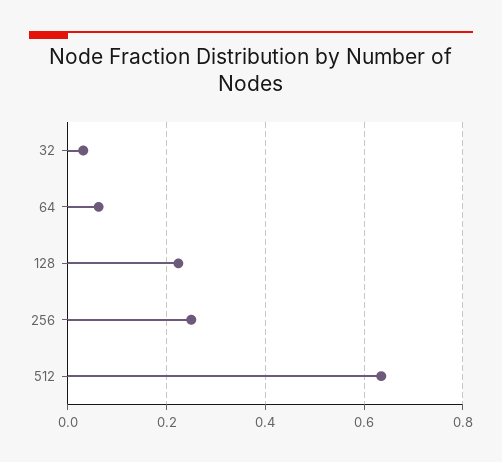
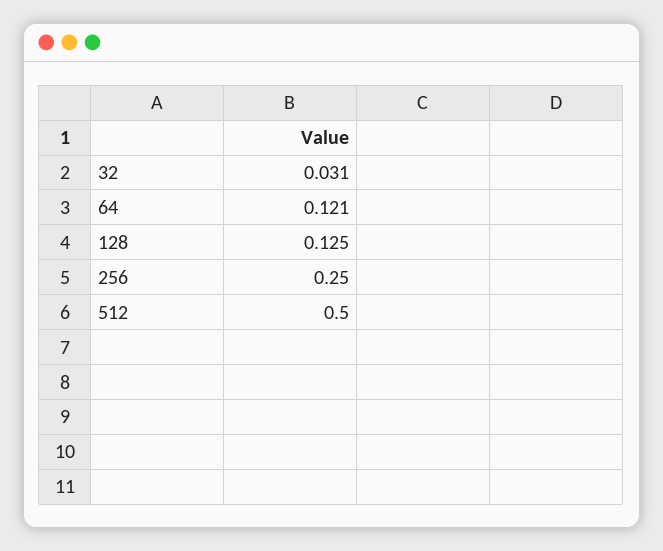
64: 0.06 -> 0.121
128: 0.22 -> 0.125
512: 0.64 -> 0.5

